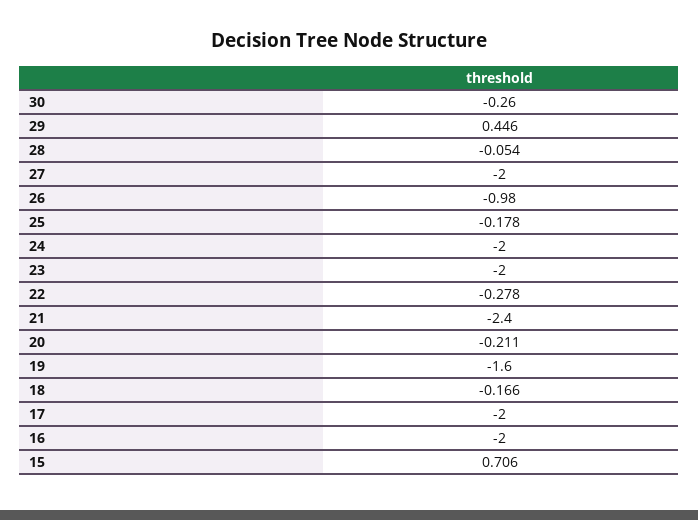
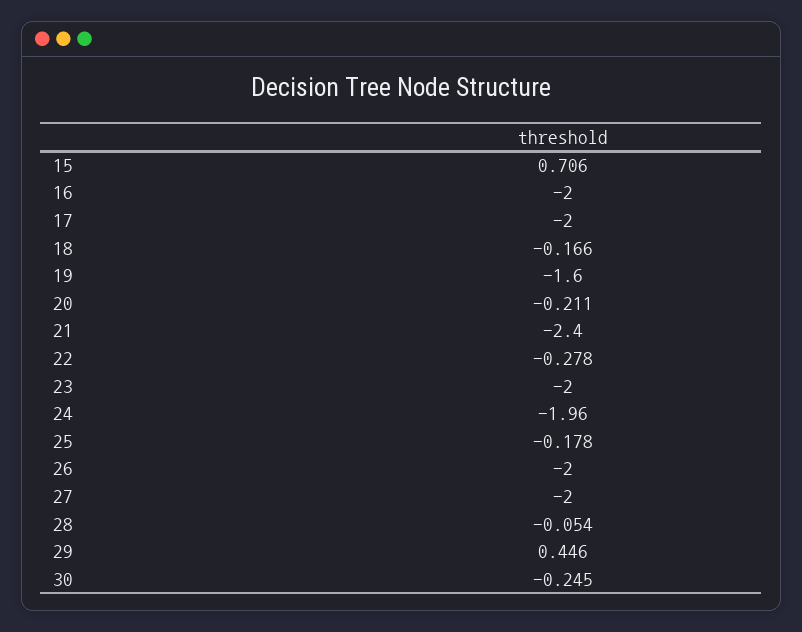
30: -0.26 -> -0.245
26: -0.98 -> -2
24: -2 -> -1.96

